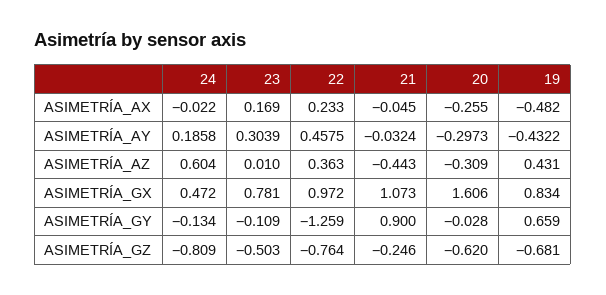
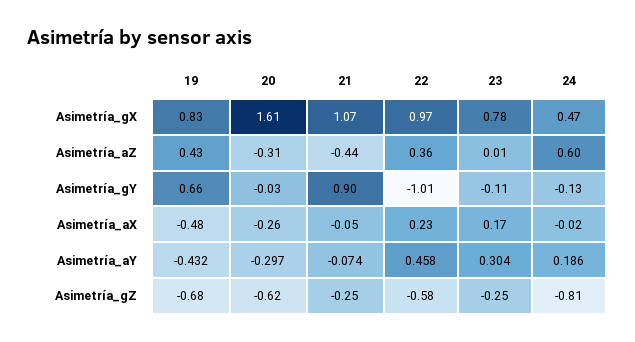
21, ASIMETRÍA_AY: -0.0324 -> -0.074
22, ASIMETRÍA_GY: -1.259 -> -1.01
23, ASIMETRÍA_GZ: -0.503 -> -0.25
22, ASIMETRÍA_GZ: -0.764 -> -0.58

